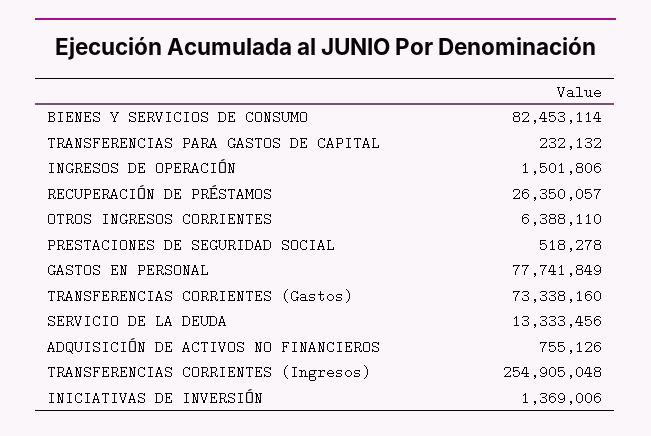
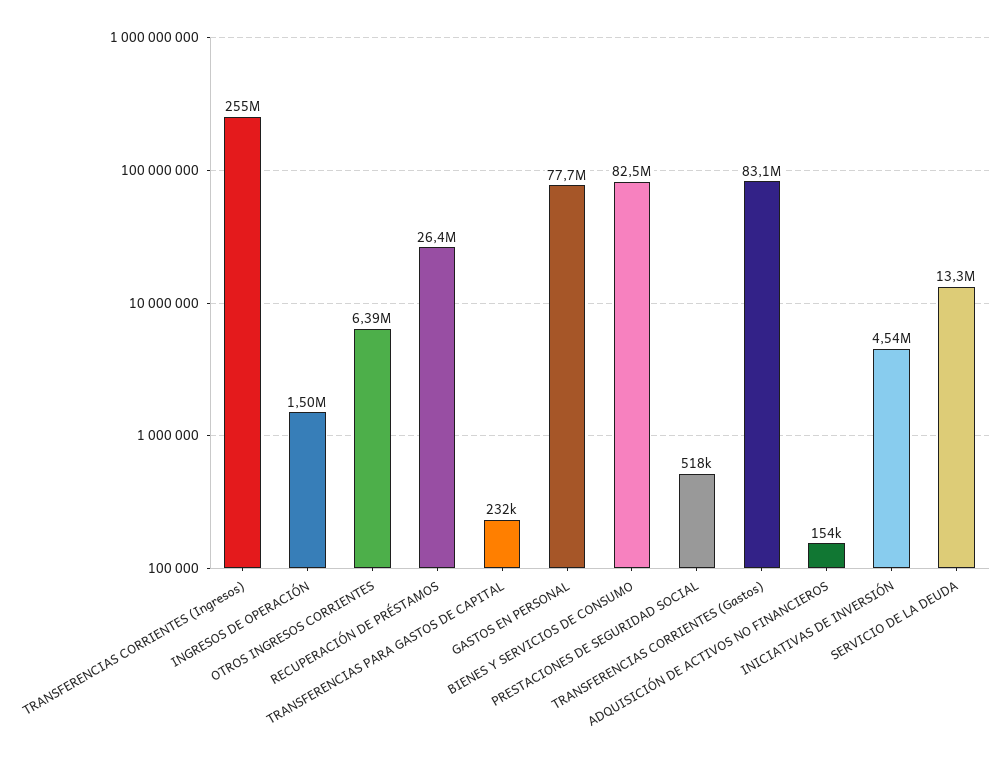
TRANSFERENCIAS CORRIENTES (Gastos): 73338160 -> 83100000
ADQUISICIÓN DE ACTIVOS NO FINANCIEROS: 755126 -> 154000
INICIATIVAS DE INVERSIÓN: 1369006 -> 4540000

